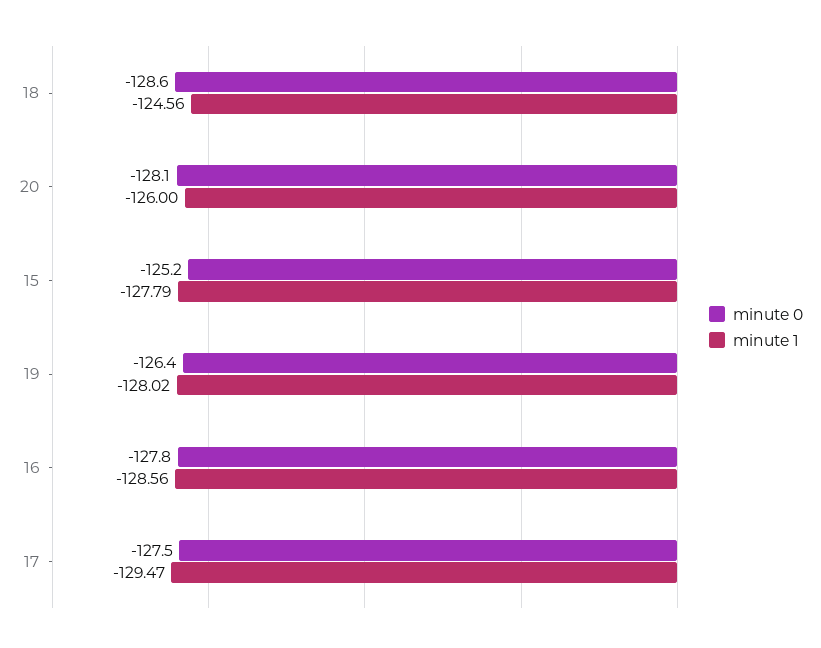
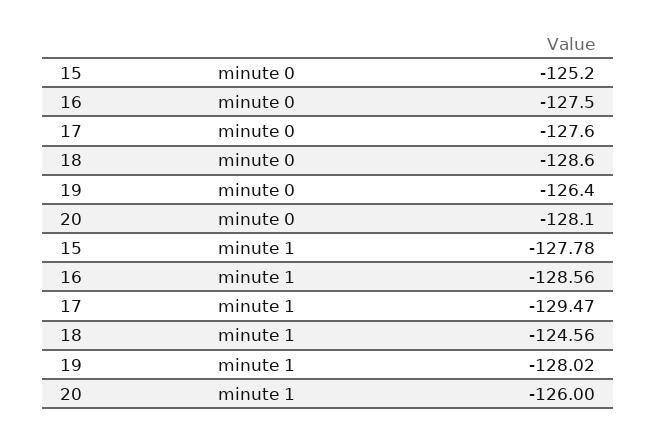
minute 1, 15: -127.79 -> -127.78
minute 0, 16: -127.8 -> -127.5
minute 0, 17: -127.5 -> -127.6

